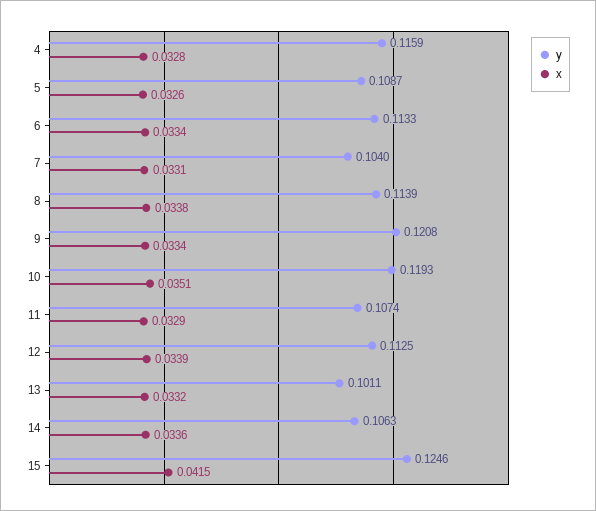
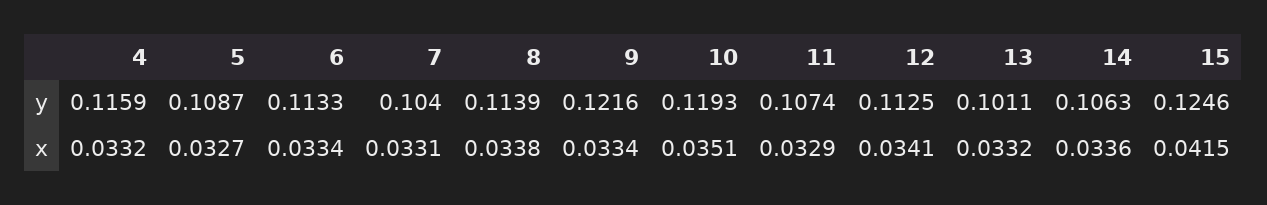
x, 4: 0.0328 -> 0.0332
x, 5: 0.0326 -> 0.0327
y, 9: 0.1208 -> 0.1216
x, 12: 0.0339 -> 0.0341

